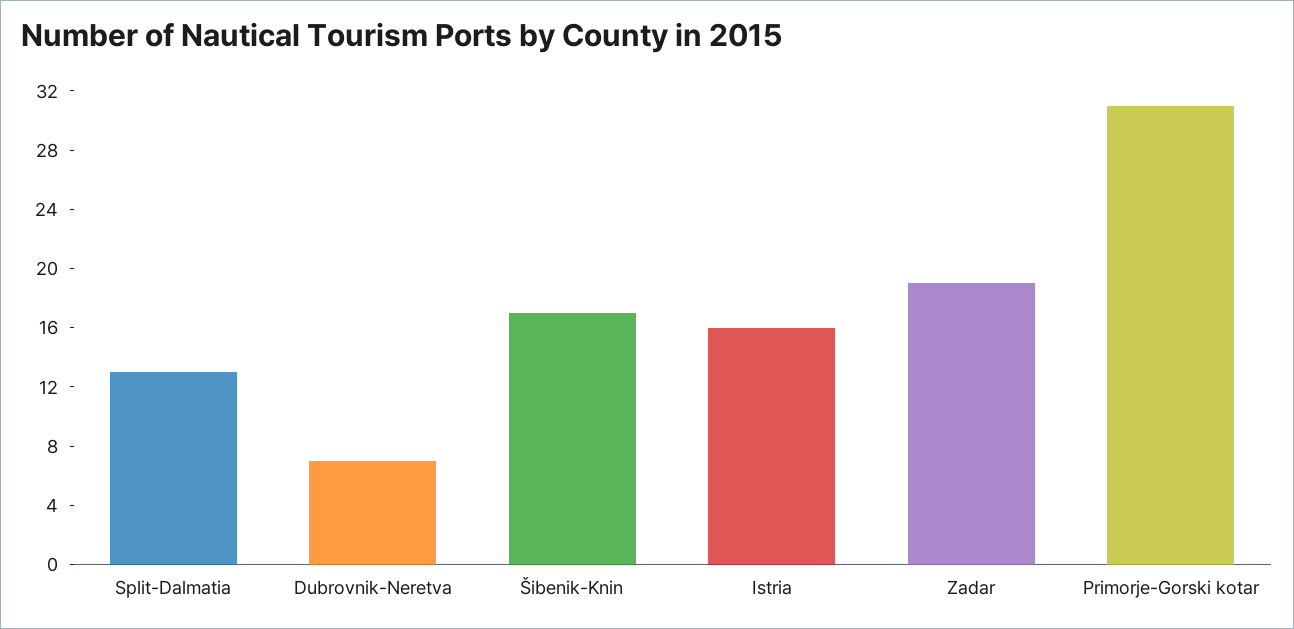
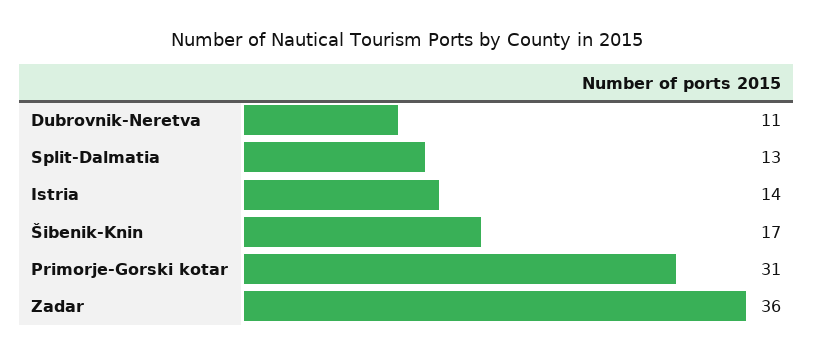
Dubrovnik-Neretva: 7 -> 11
Istria: 16 -> 14
Zadar: 19 -> 36

